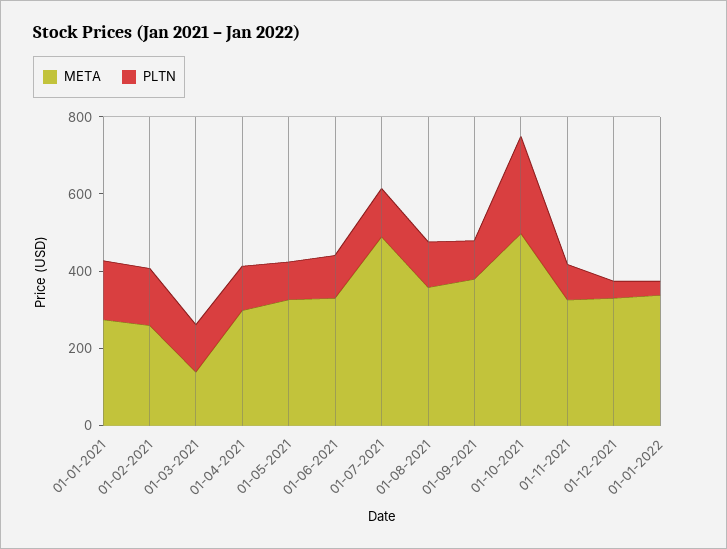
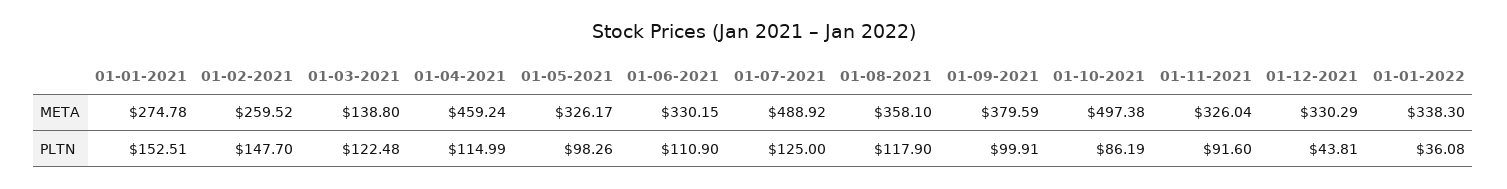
META, 01-04-2021: 300 -> 459.24
PLTN, 01-10-2021: 250 -> 86.19

